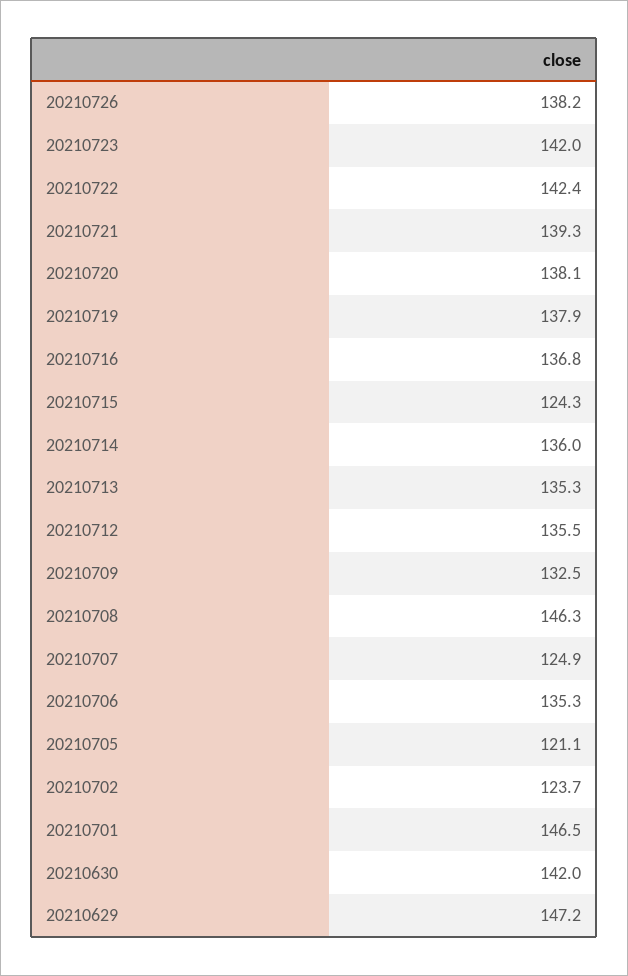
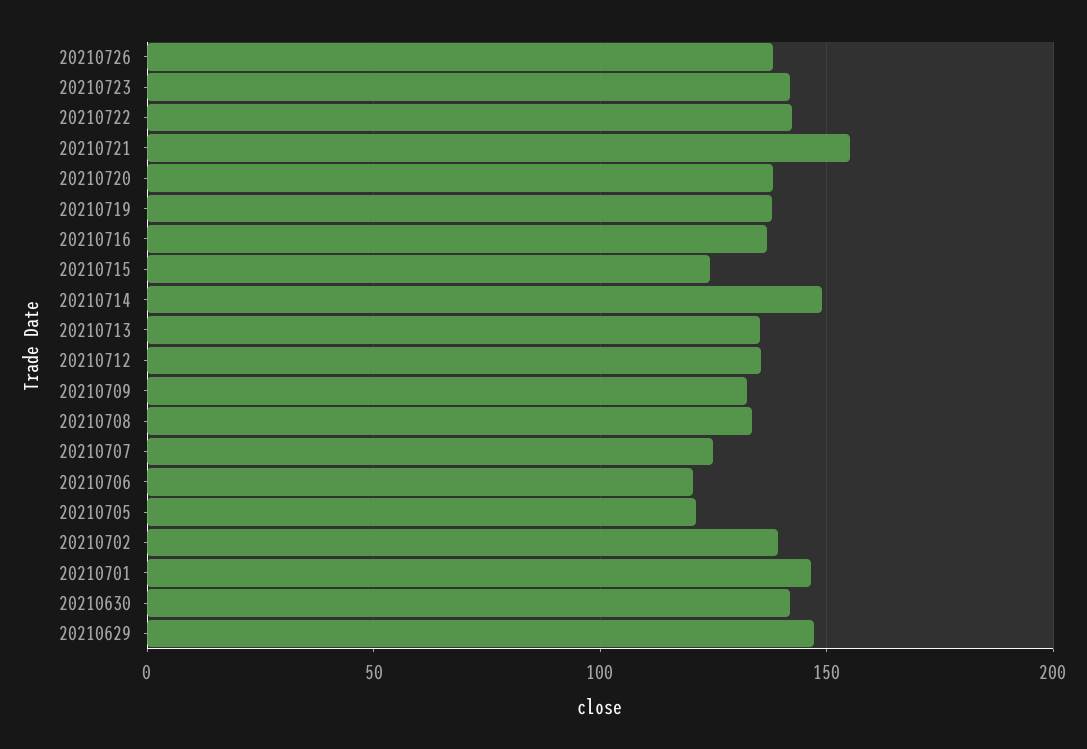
20210721: 139.3 -> 155
20210714: 136 -> 150
20210708: 146.3 -> 135
20210706: 135.3 -> 120
20210702: 123.7 -> 140

